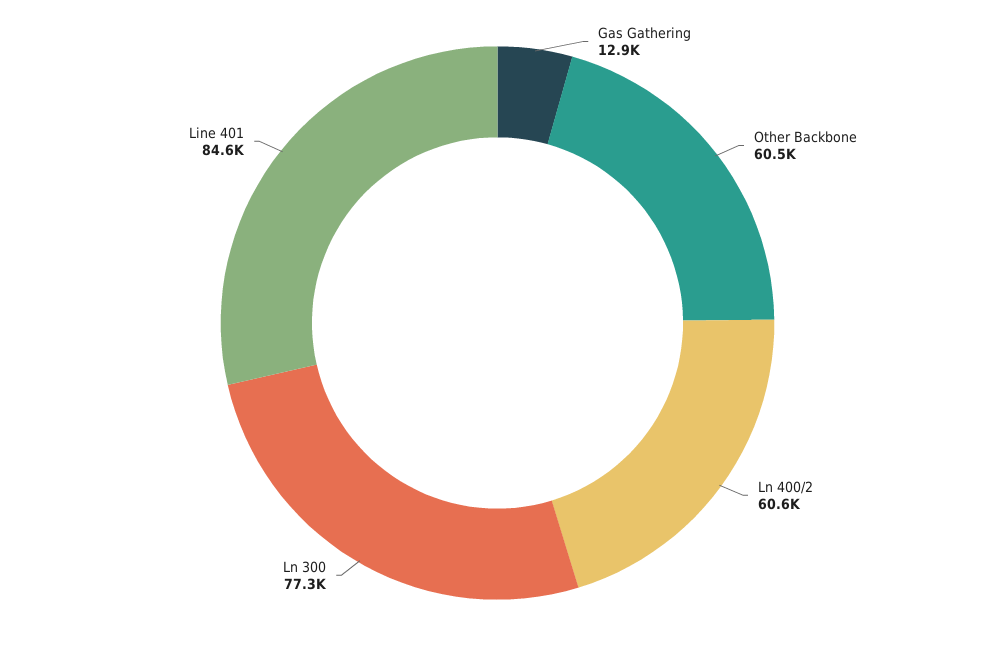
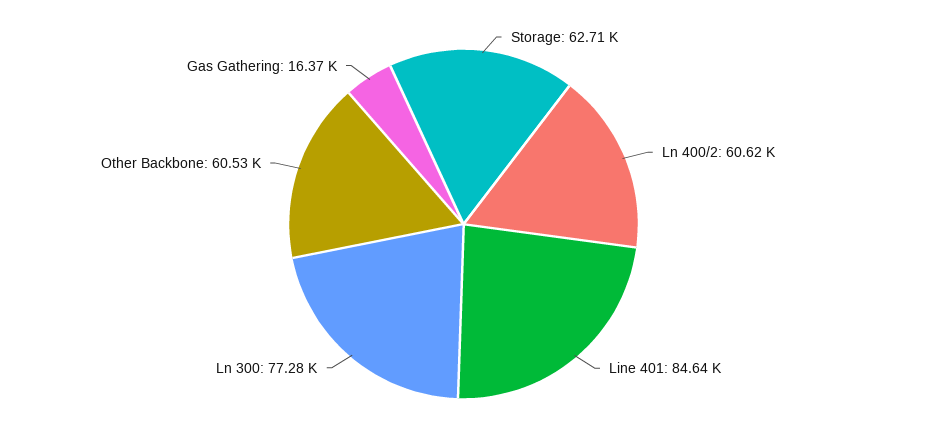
Gas Gathering: 12900 -> 16370
Storage: none -> 62710

